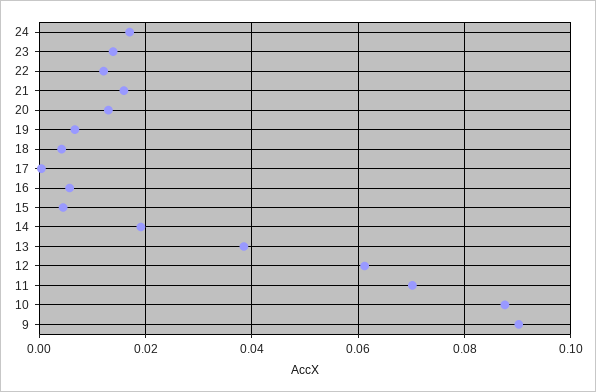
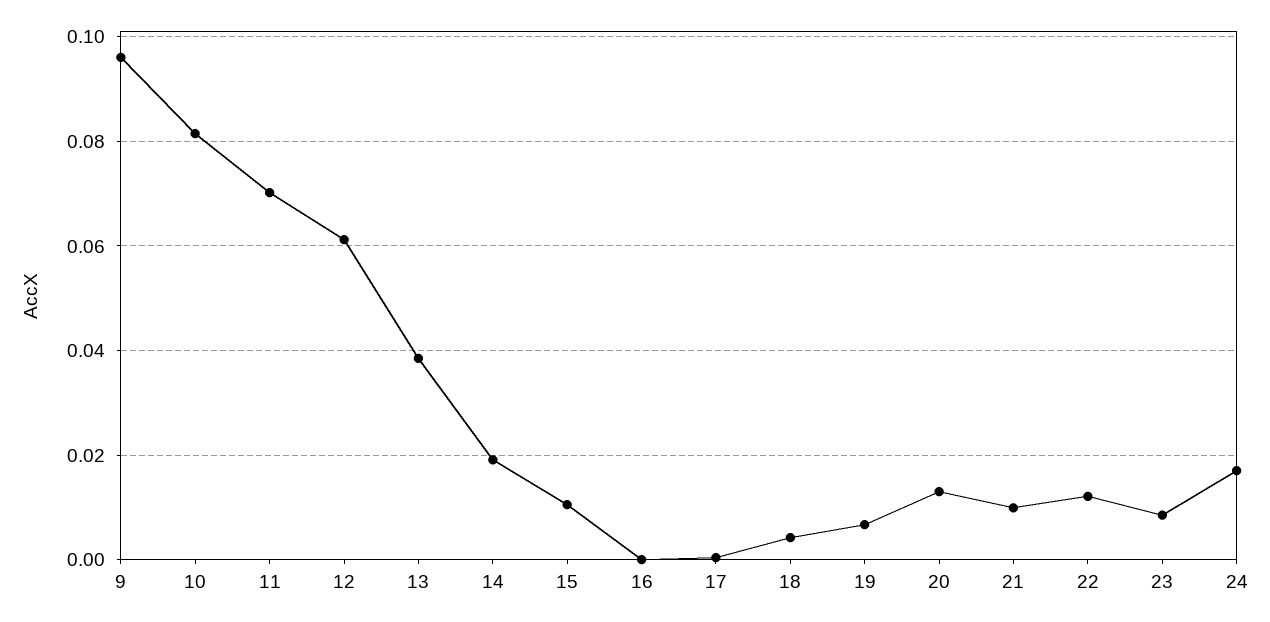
23: 0.014 -> 0.008
21: 0.016 -> 0.01
16: 0.006 -> 0
15: 0.004 -> 0.01
10: 0.088 -> 0.082
9: 0.09 -> 0.096

